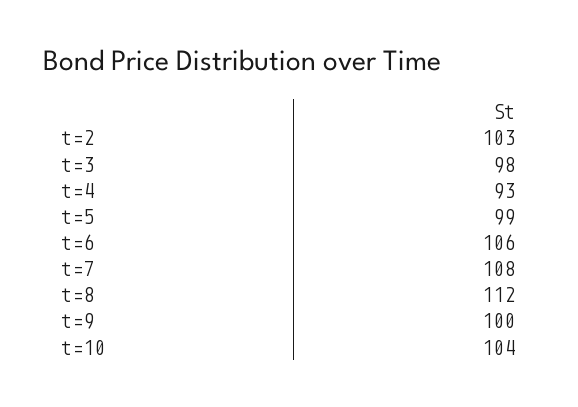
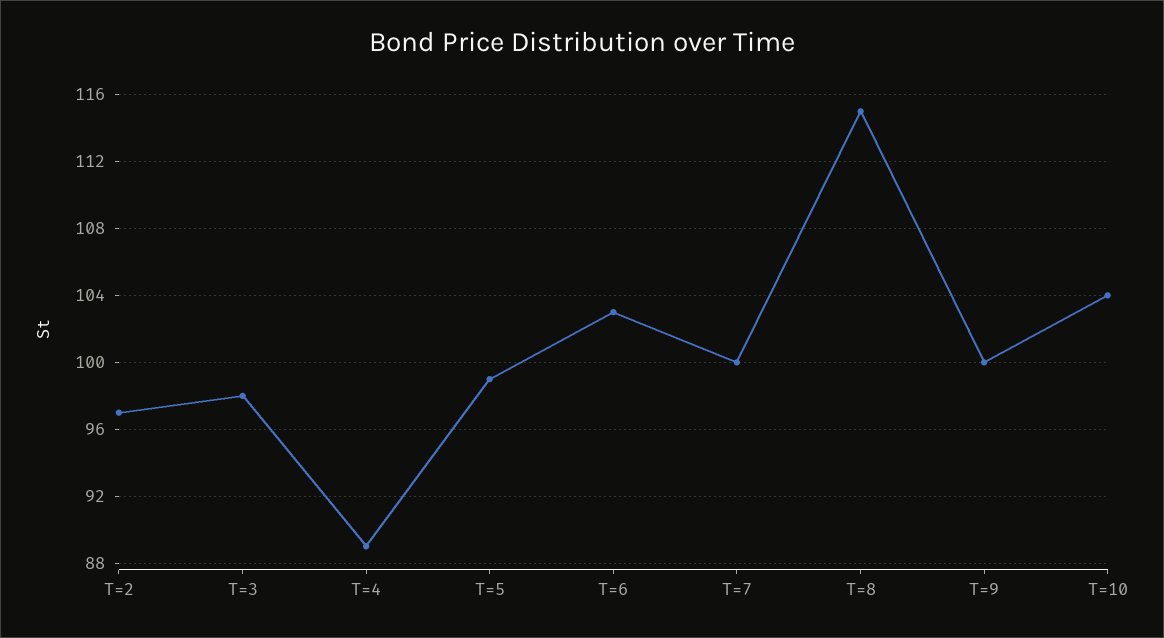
t=2: 103 -> 97
t=4: 93 -> 89
t=6: 106 -> 103
t=7: 108 -> 100
t=8: 112 -> 115

